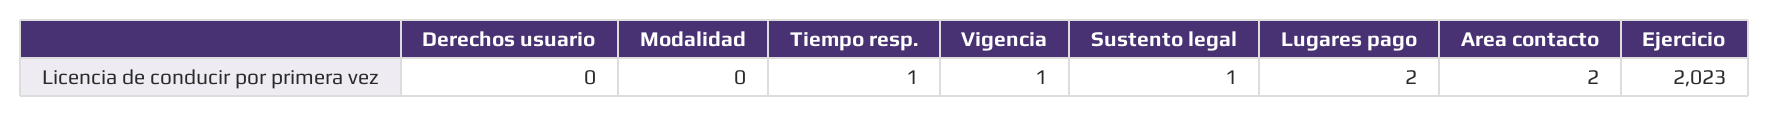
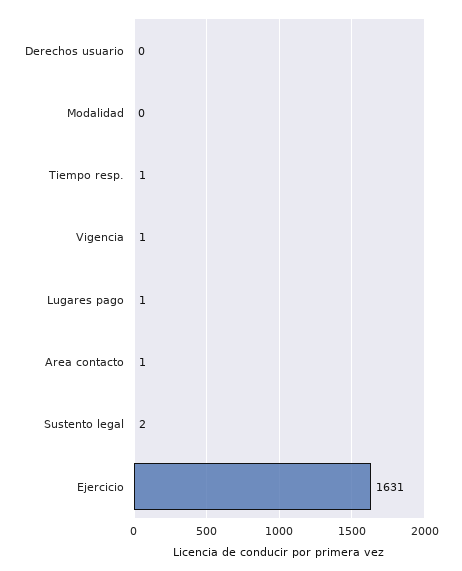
Sustento legal: 1 -> 2
Lugares pago: 2 -> 1
Area contacto: 2 -> 1
Ejercicio: 2023 -> 1631

